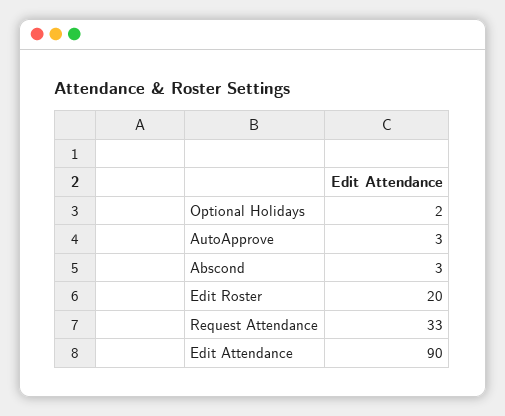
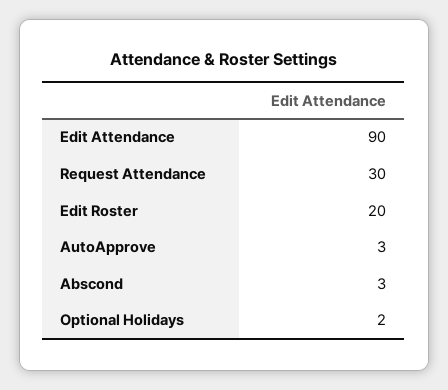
Request Attendance: 33 -> 30

